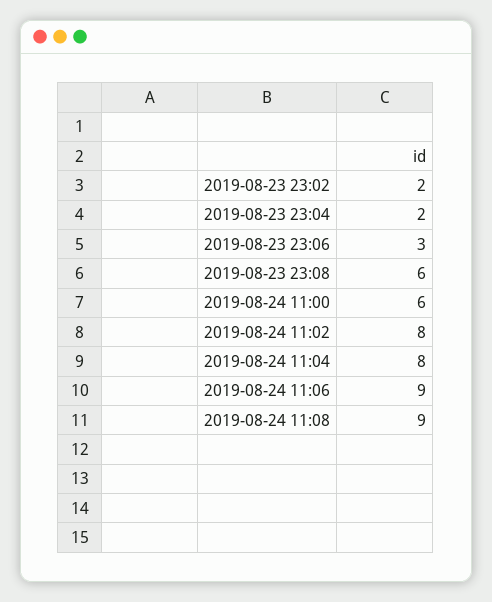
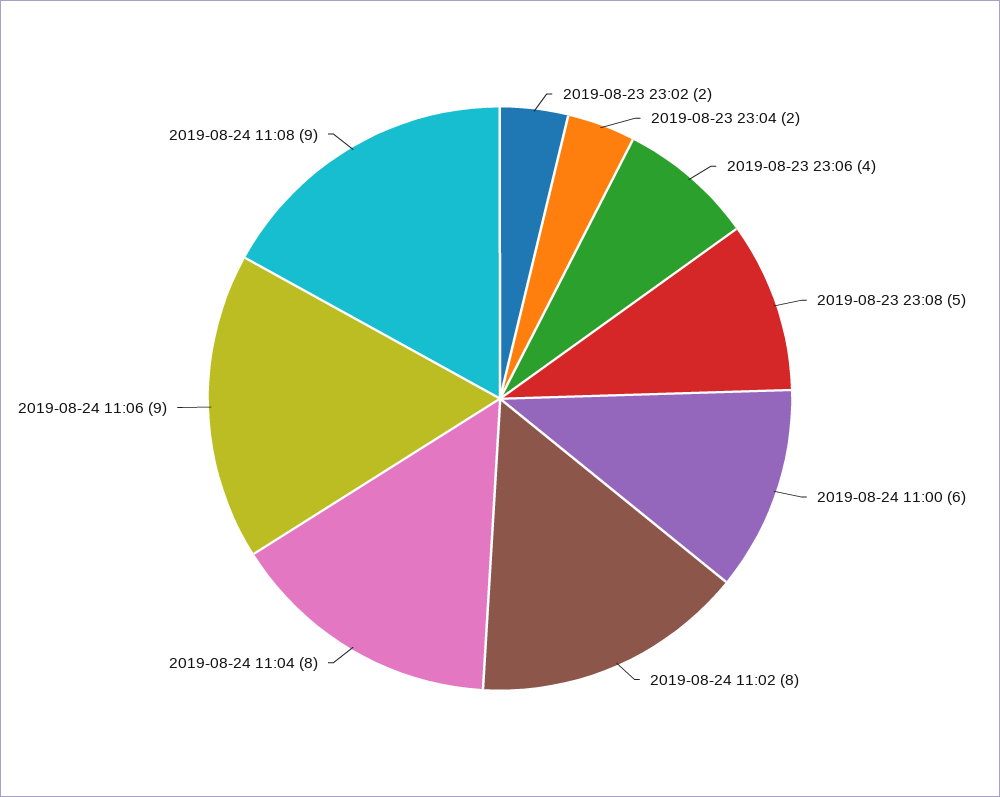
2019-08-23 23:06: 3 -> 4
2019-08-23 23:08: 6 -> 5

